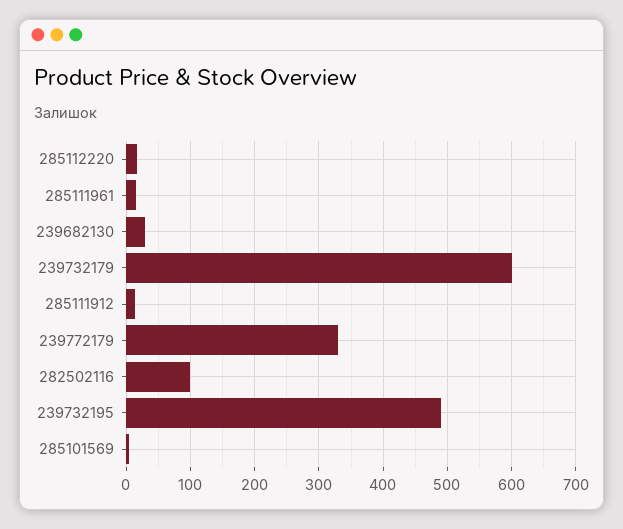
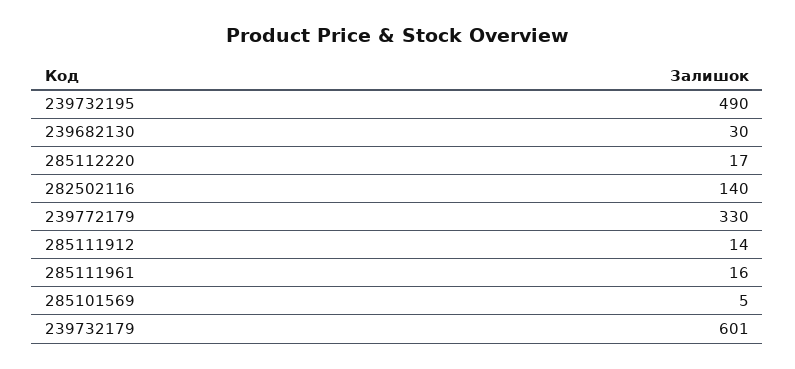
282502116: 100 -> 140

